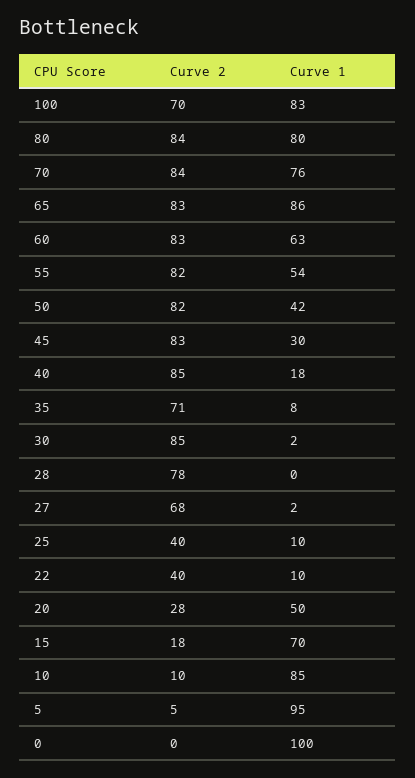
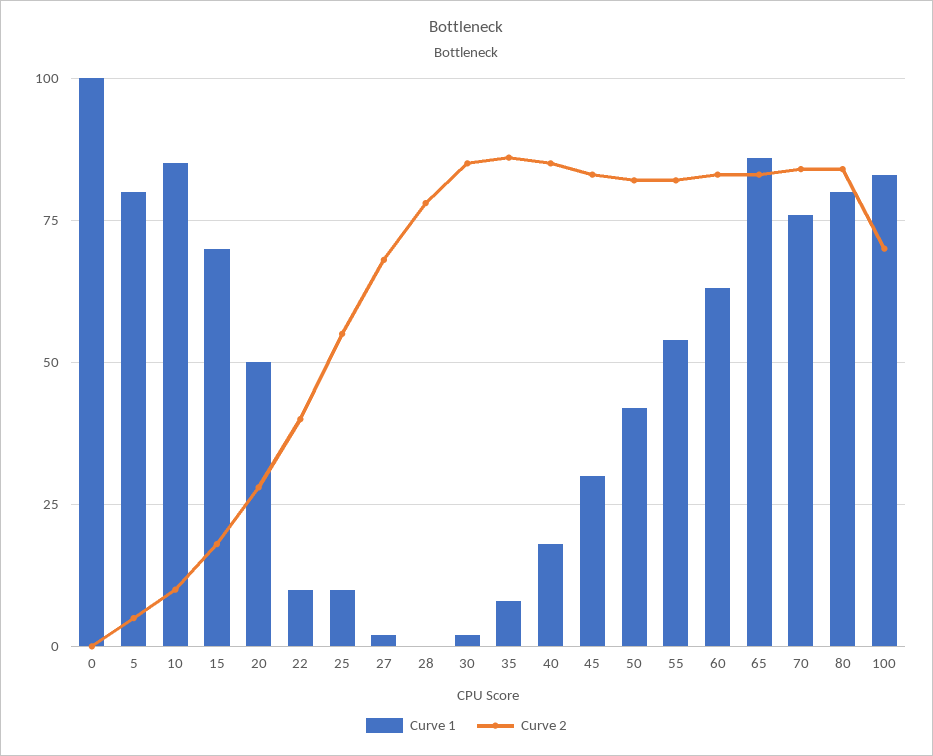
Curve 2, 35: 71 -> 85
Curve 2, 25: 40 -> 55
Curve 1, 5: 95 -> 80

